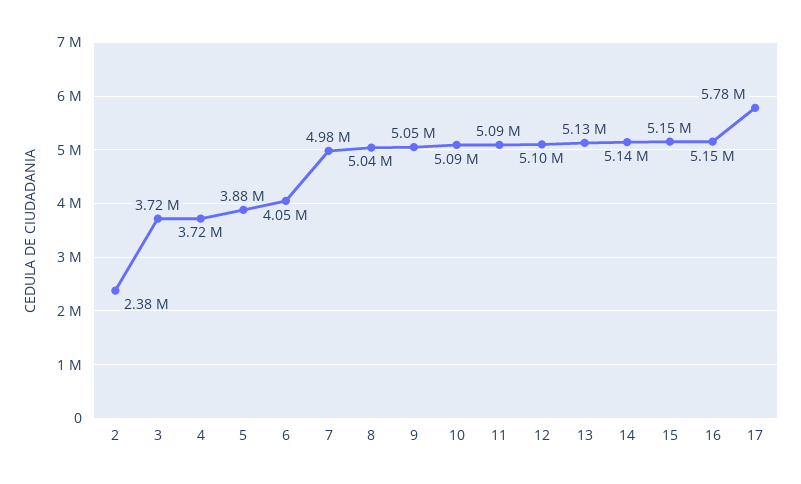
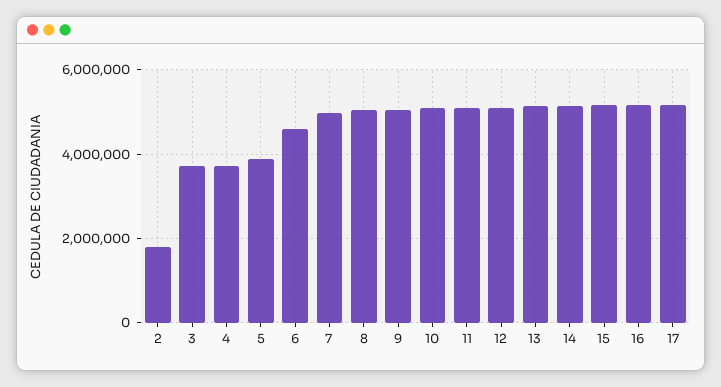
2: 2380000 -> 1800000
6: 4050000 -> 4600000
17: 5780000 -> 5200000

